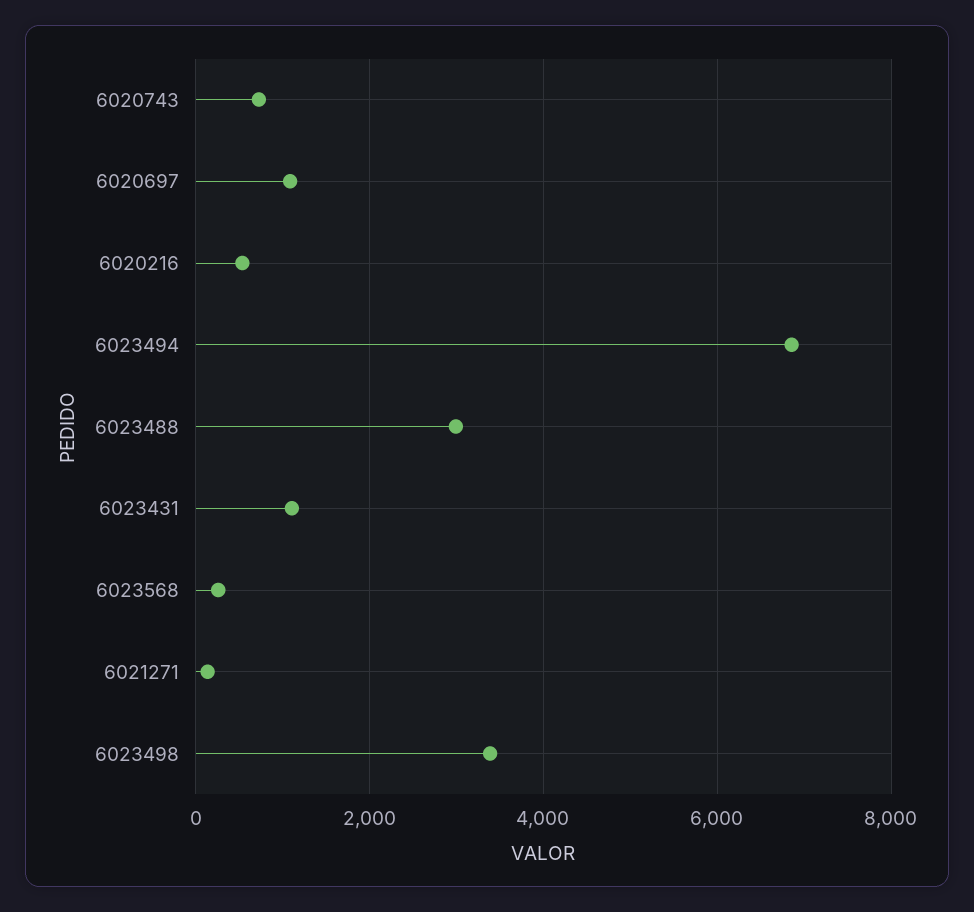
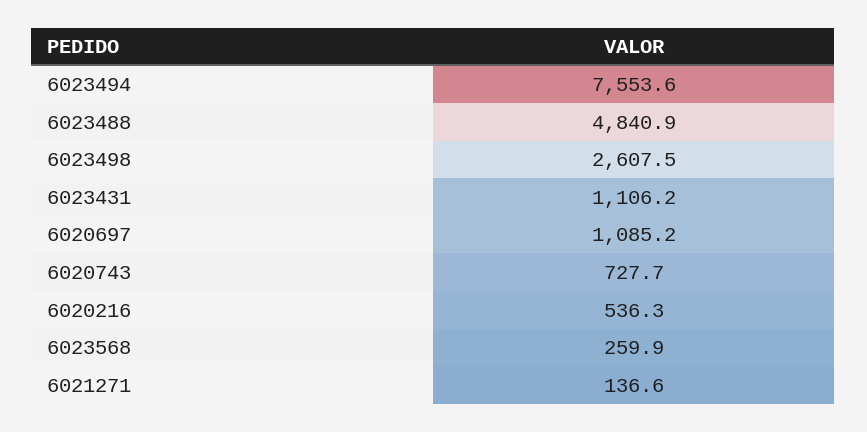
6023494: 6800 -> 7553.6
6023488: 3000 -> 4840.9
6023498: 3400 -> 2607.5

